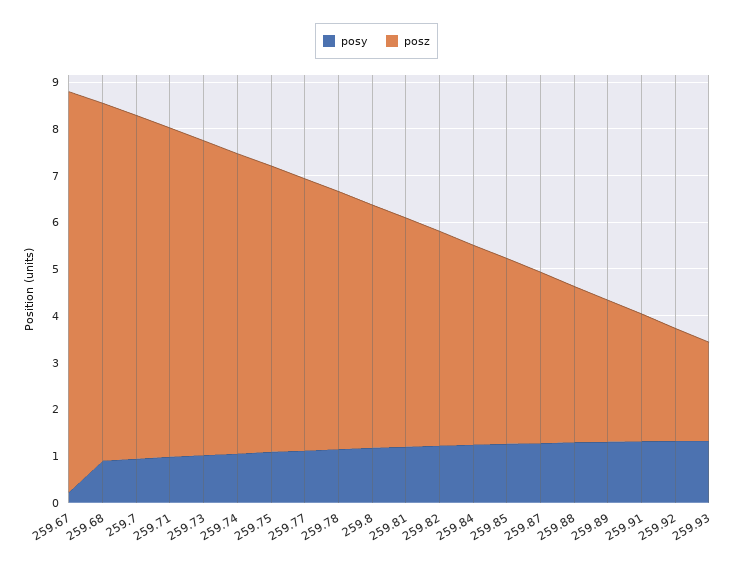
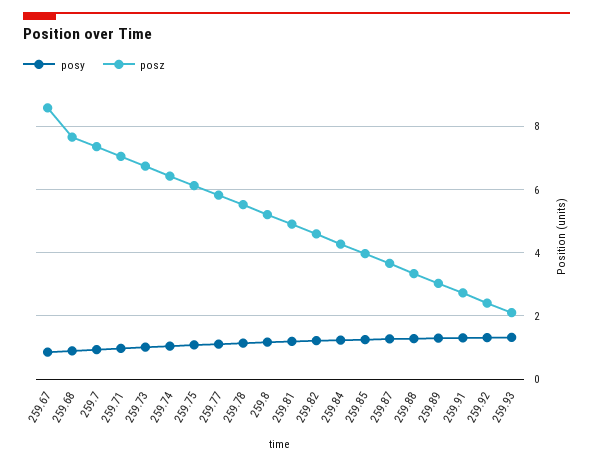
posy, 259.67: 0.2 -> 0.8

